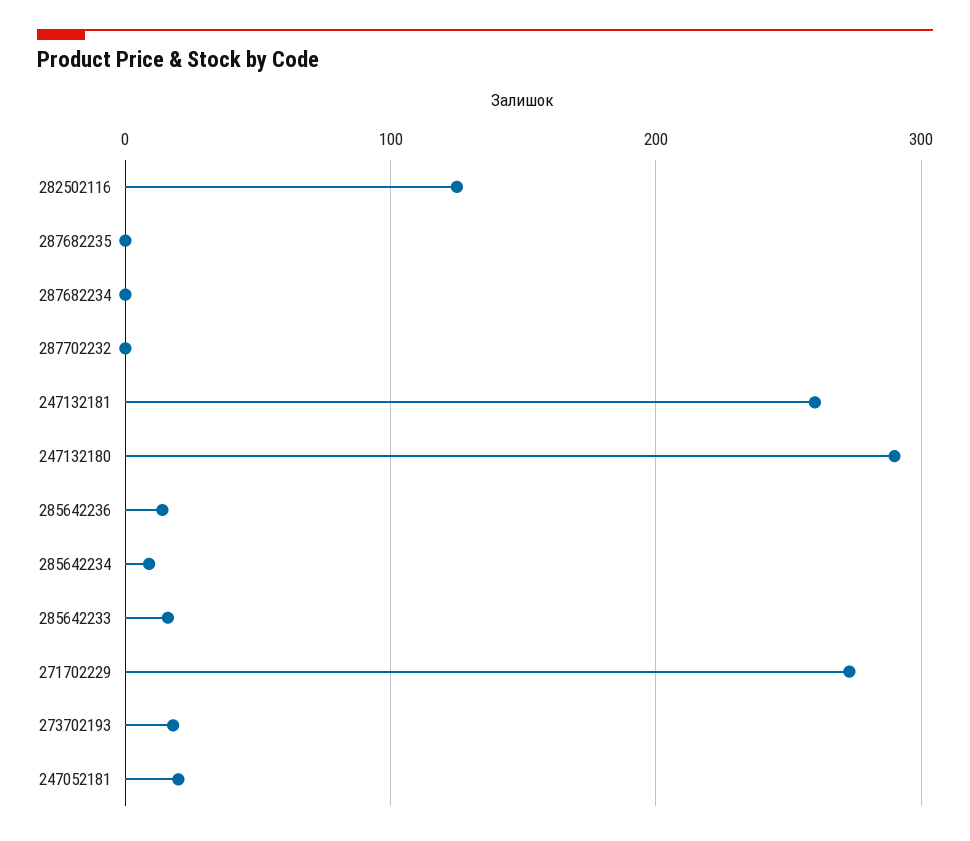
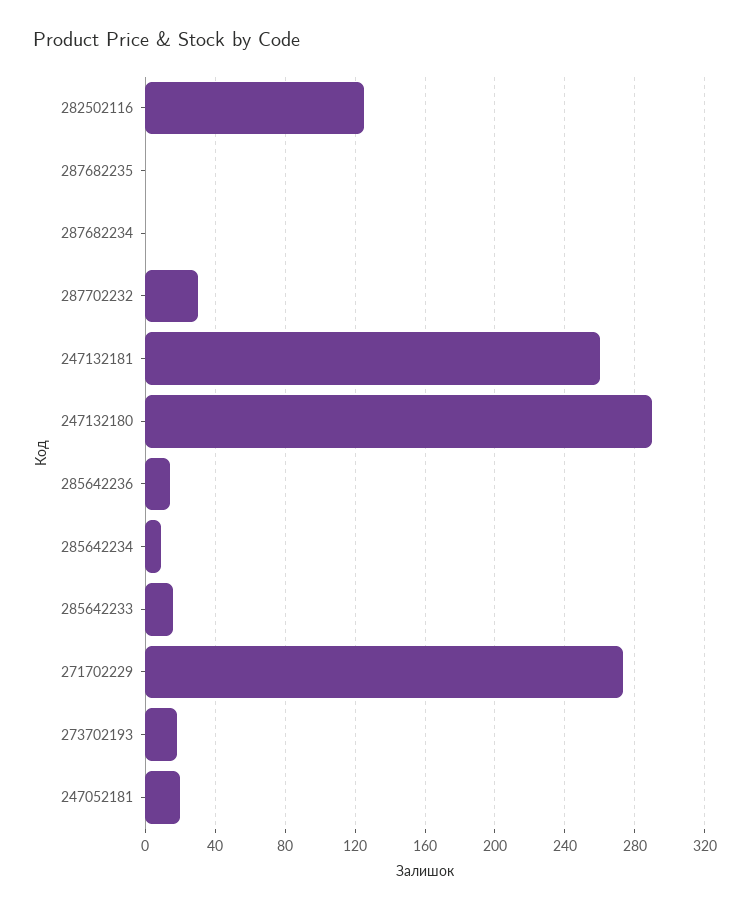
287702232: 0 -> 30

